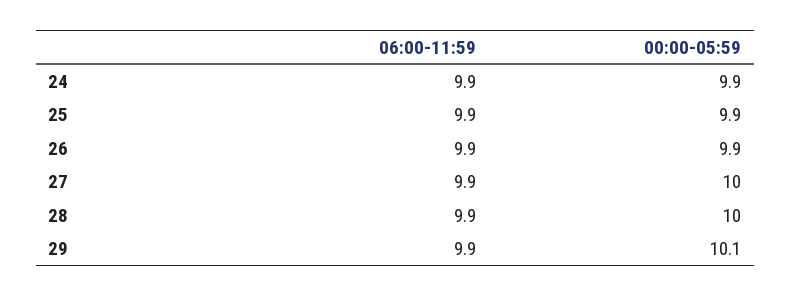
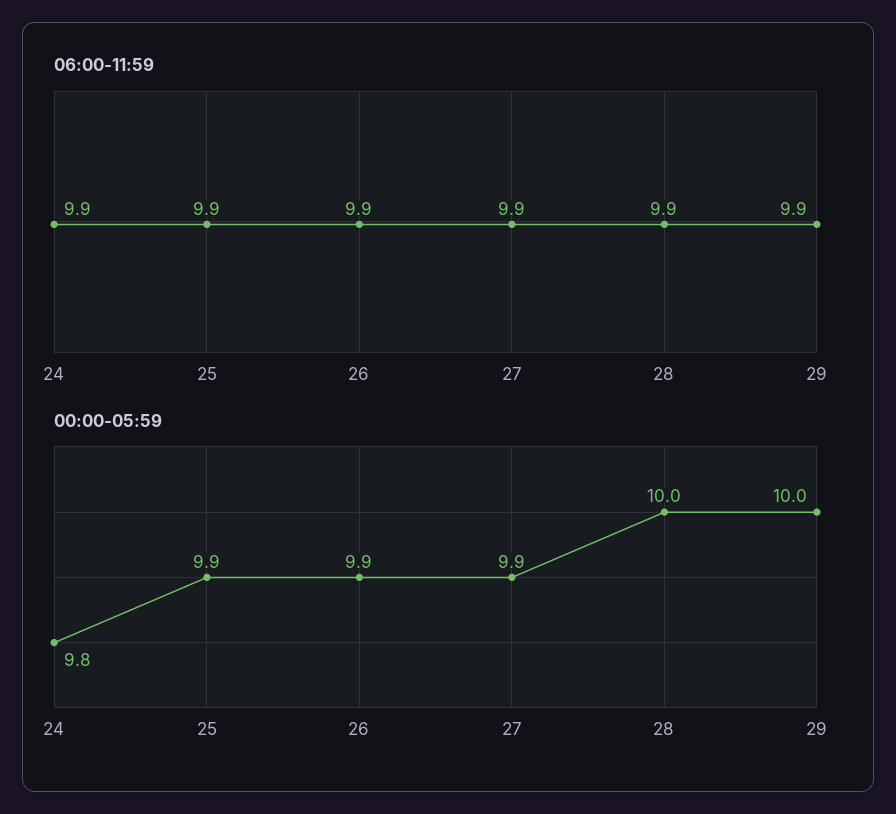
00:00-05:59, 24: 9.9 -> 9.8
00:00-05:59, 27: 10 -> 9.9
00:00-05:59, 29: 10.1 -> 10

